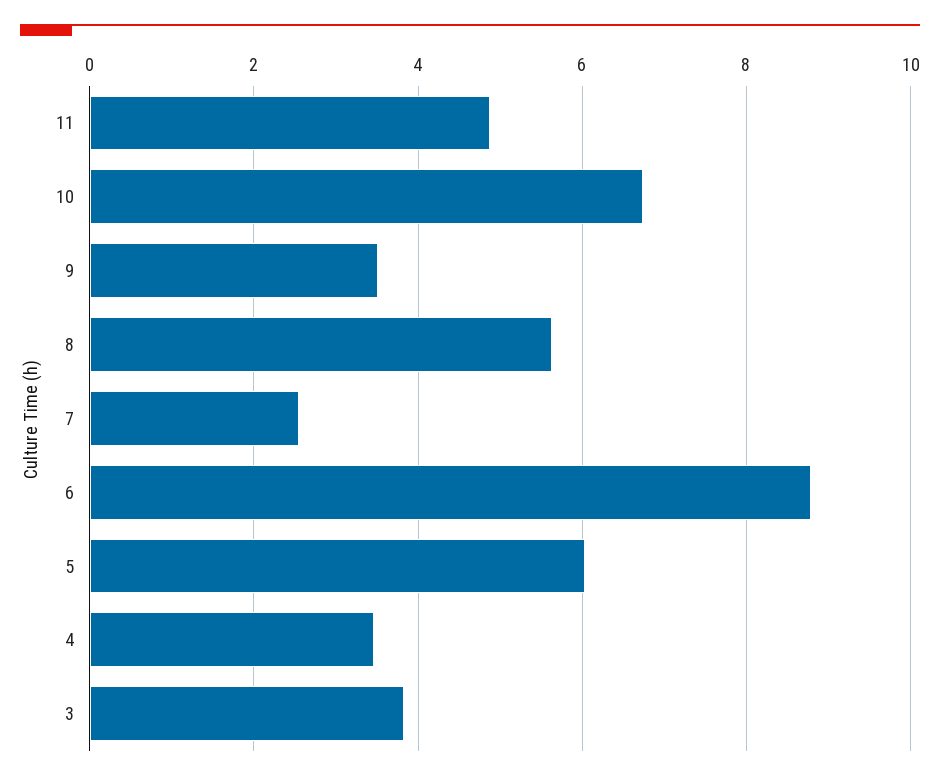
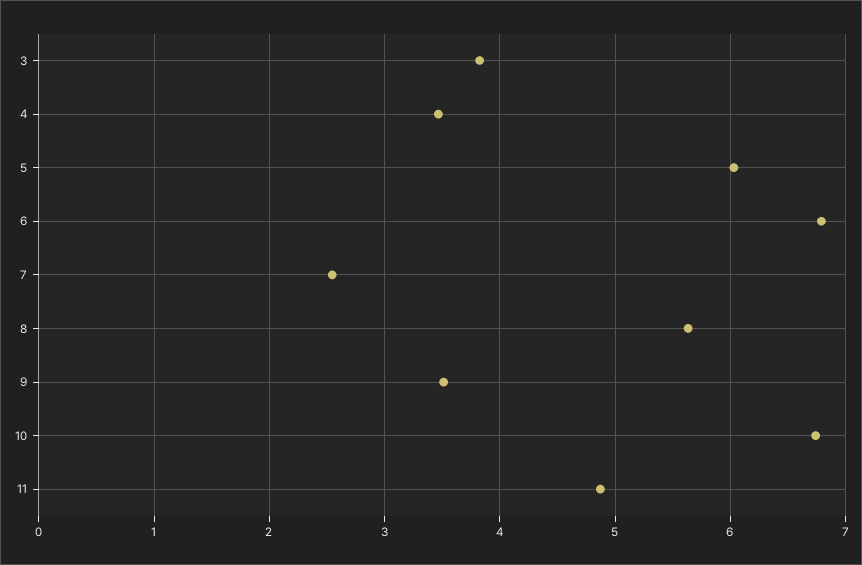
6: 8.8 -> 6.8

